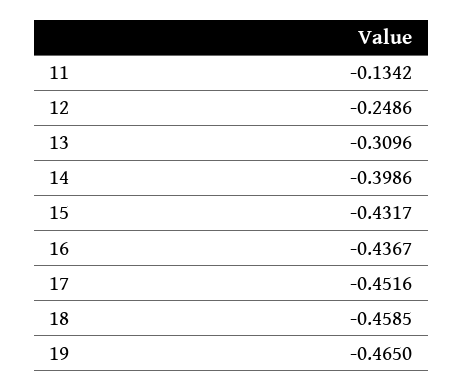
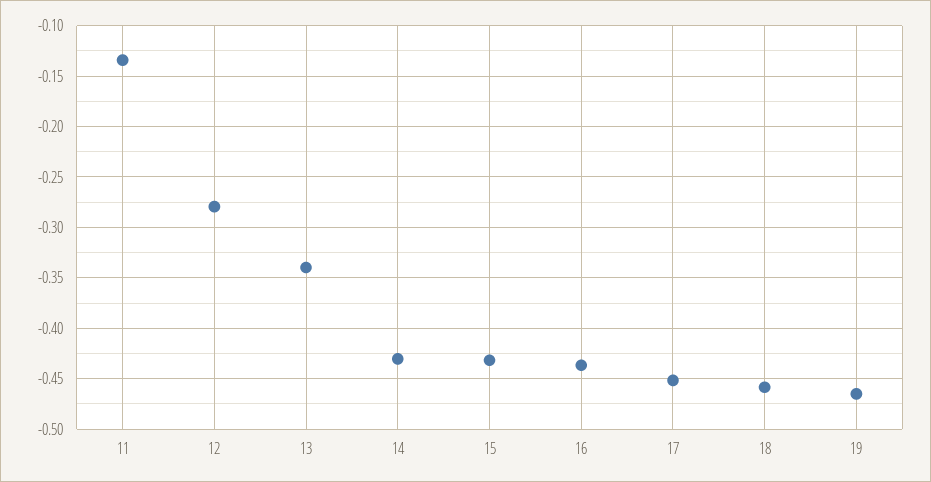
12: -0.2486 -> -0.28
13: -0.3096 -> -0.34
14: -0.3986 -> -0.43

